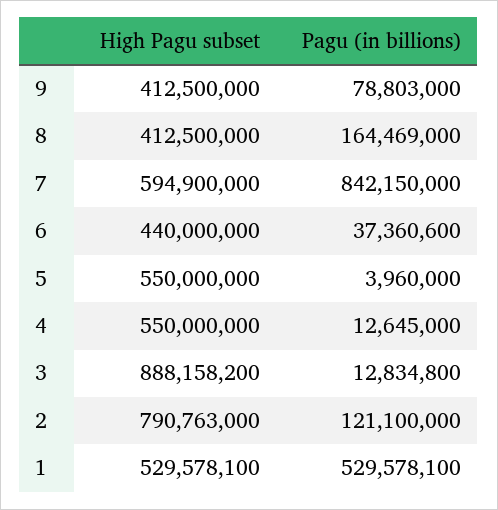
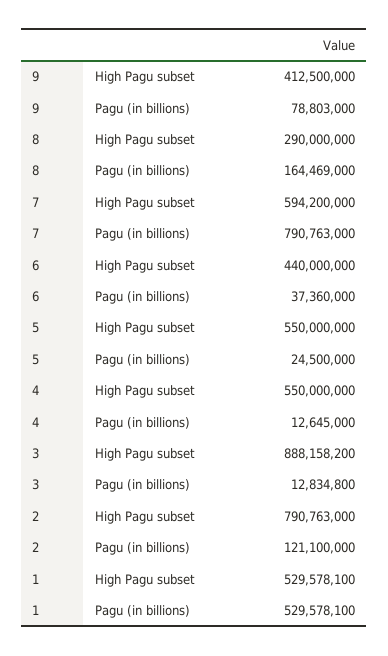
High Pagu subset, 8: 412500000 -> 290000000
High Pagu subset, 7: 594900000 -> 594200000
Pagu (in billions), 7: 842150000 -> 790763000
Pagu (in billions), 6: 37360600 -> 37360000
Pagu (in billions), 5: 3960000 -> 24500000

